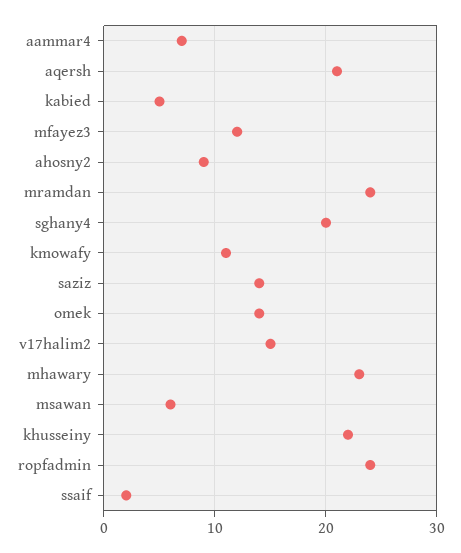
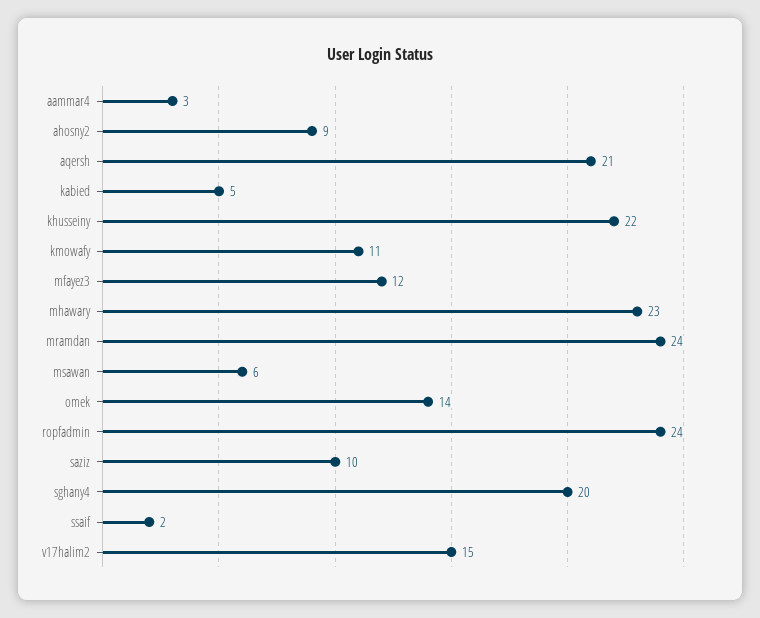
aammar4: 7 -> 3
saziz: 14 -> 10

